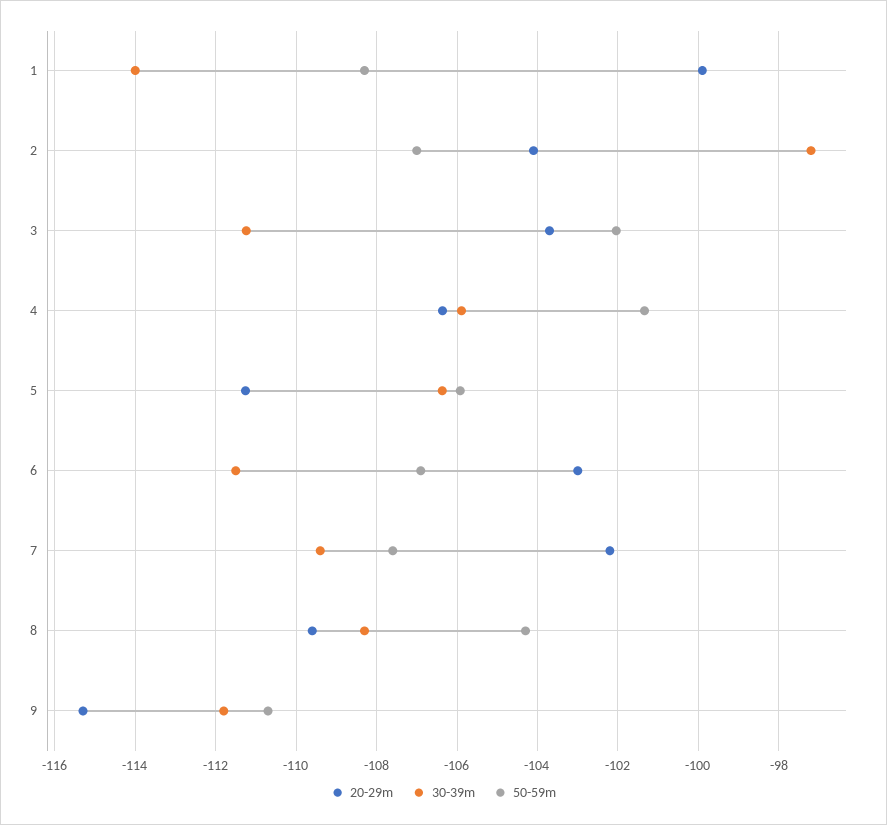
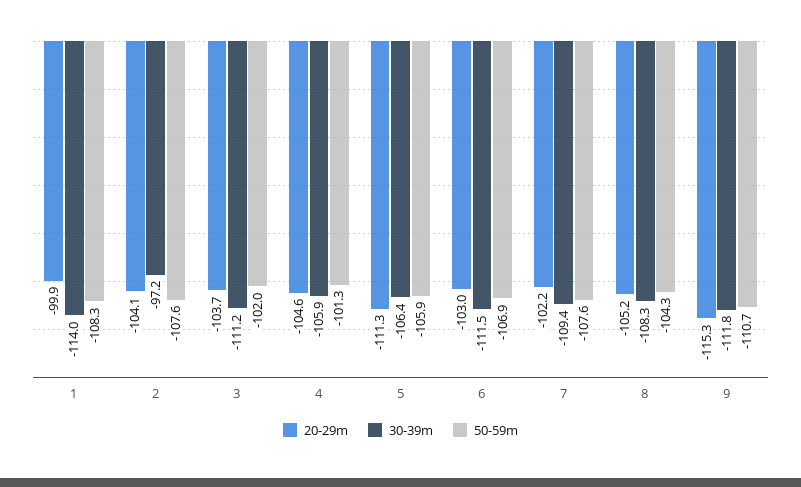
50-59m, 2: -107 -> -107.6
20-29m, 4: -106.4 -> -104.6
20-29m, 8: -109.6 -> -105.2

